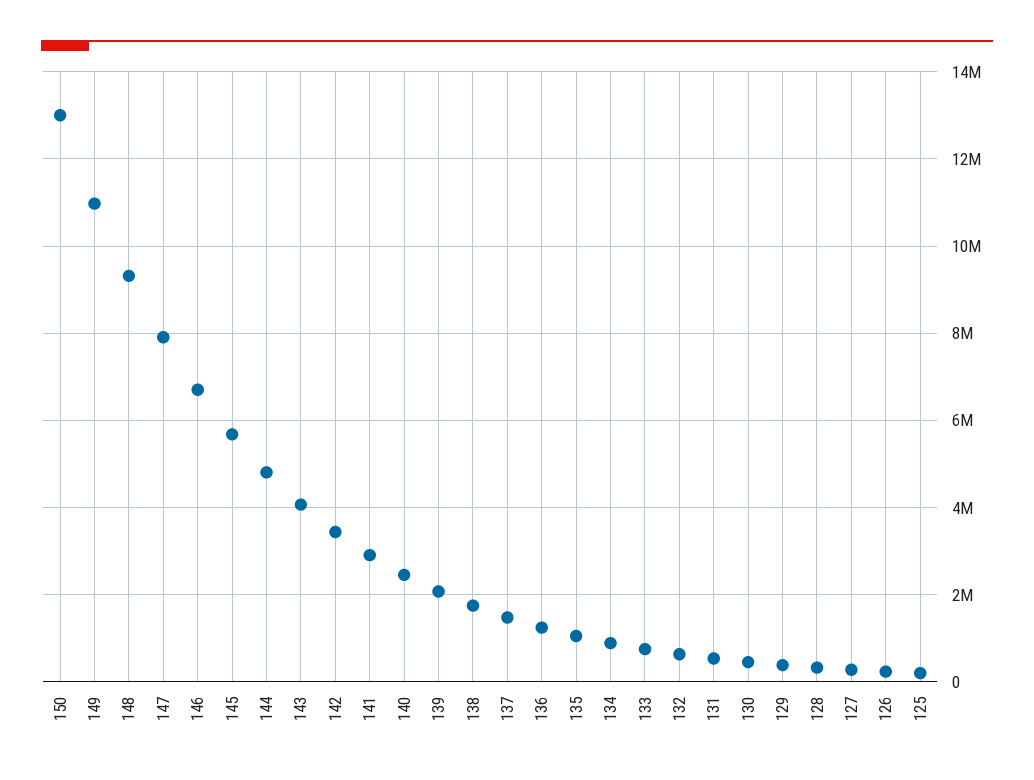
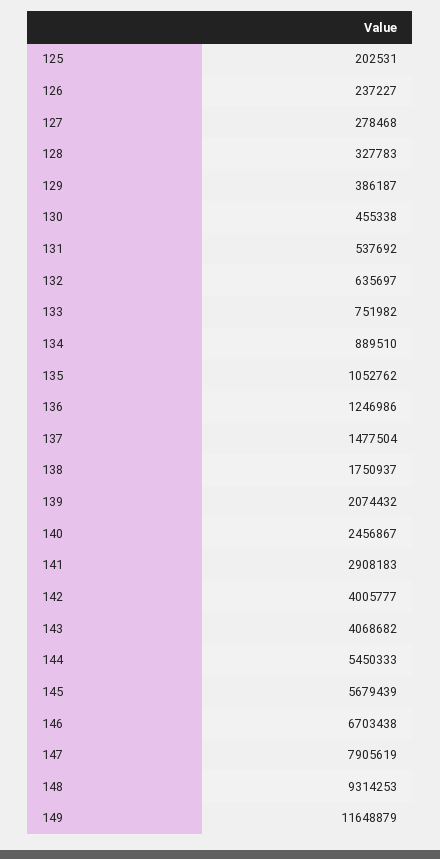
150: 13000000 -> none
149: 11000000 -> 11648879
144: 4800000 -> 5450333
142: 3400000 -> 4005777

